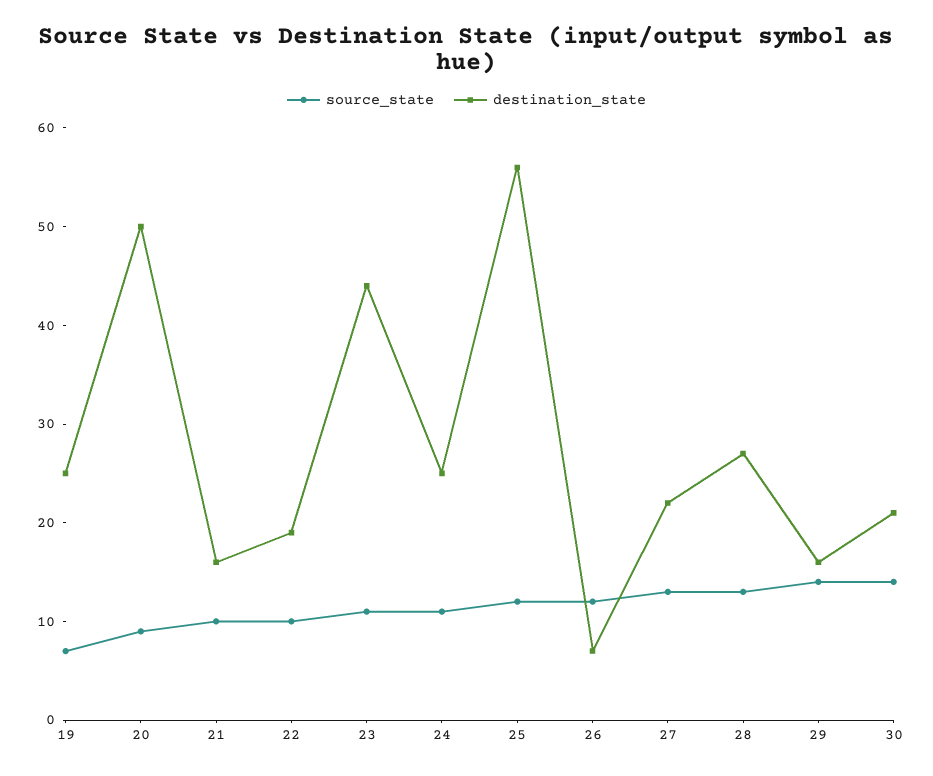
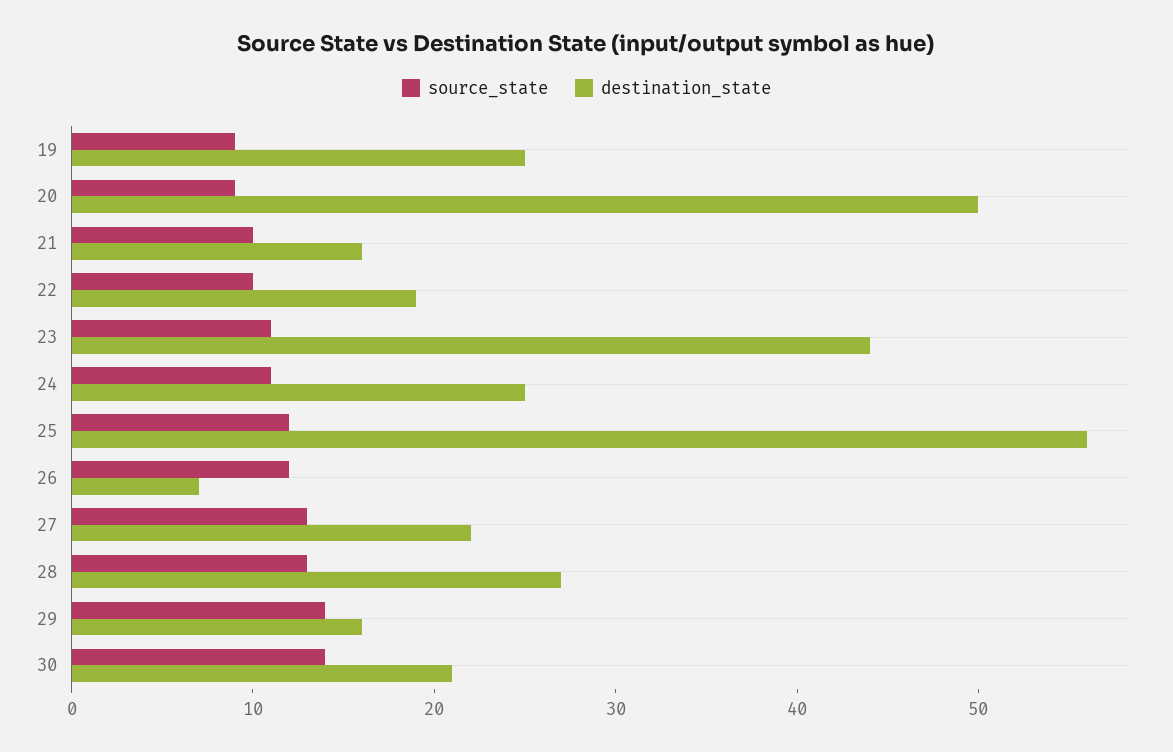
source_state, 19: 7 -> 9

